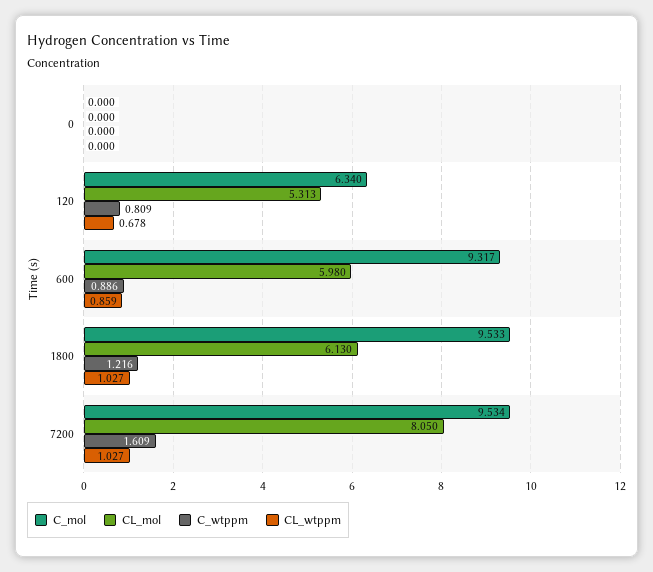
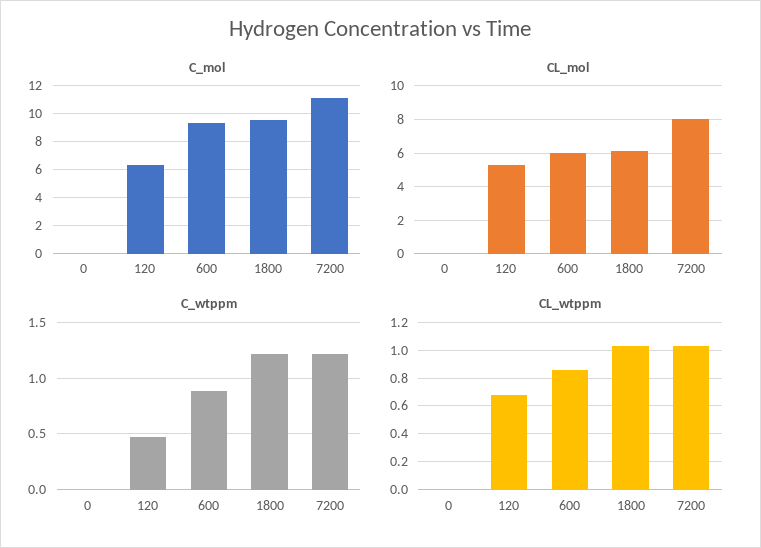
C_wtppm, 120: 0.809 -> 0.5
C_mol, 7200: 9.534 -> 11
C_wtppm, 7200: 1.609 -> 1.2

